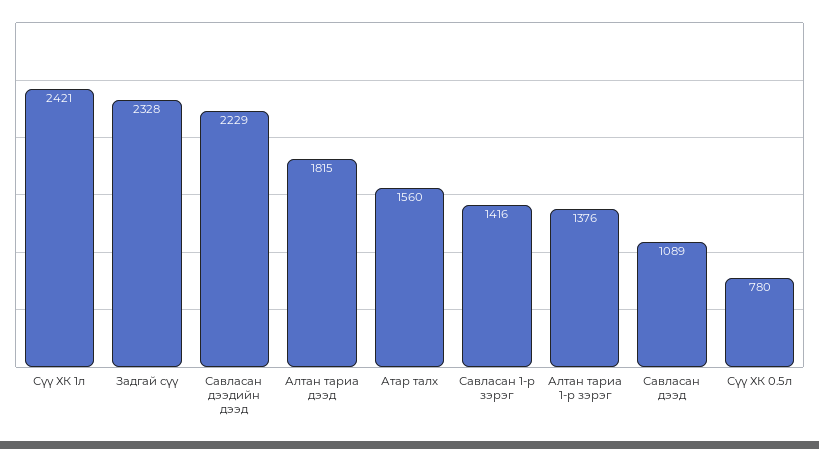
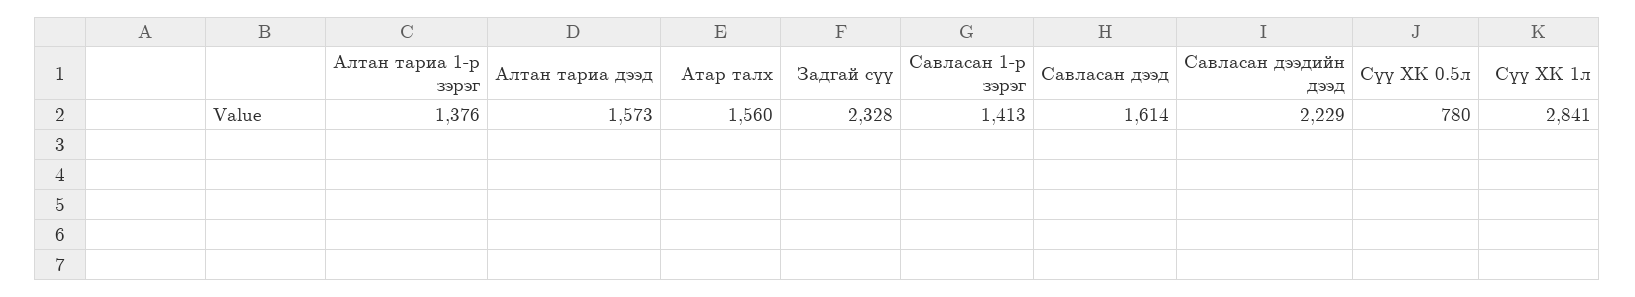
Сүү ХК 1л: 2421 -> 2841
Алтан тариа дээд: 1815 -> 1573
Савласан 1-р зэрэг: 1416 -> 1413
Савласан дээд: 1089 -> 1614

